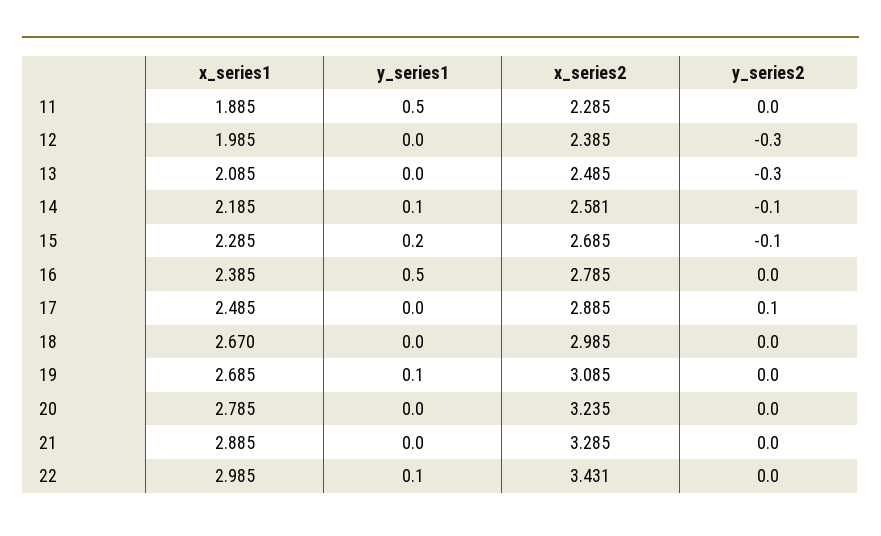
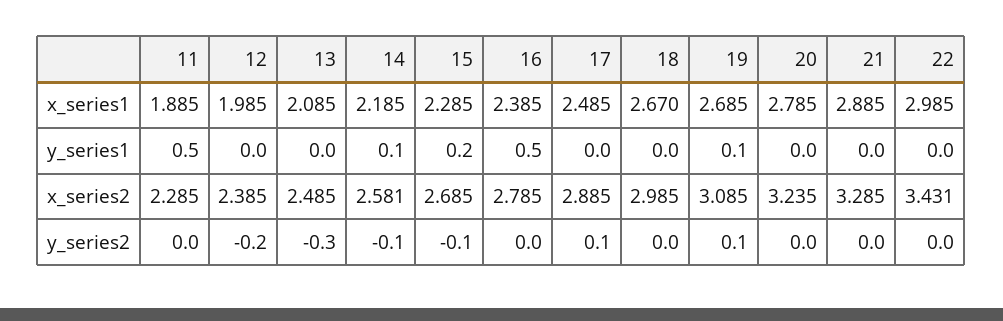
y_series2, 12: -0.3 -> -0.2
y_series2, 19: 0 -> 0.1
y_series1, 22: 0.1 -> 0

